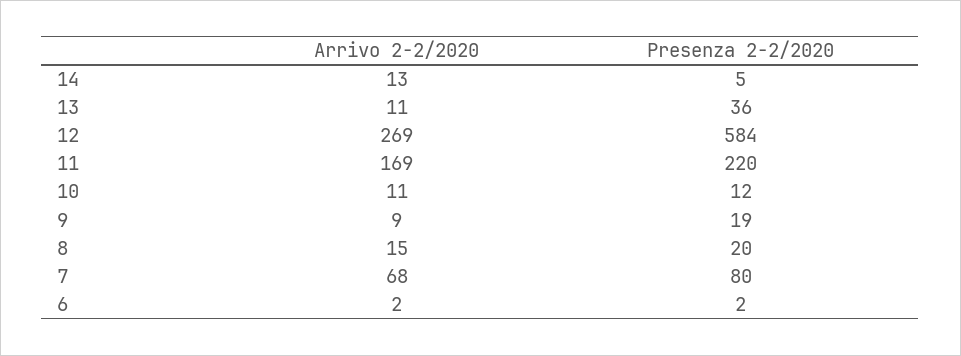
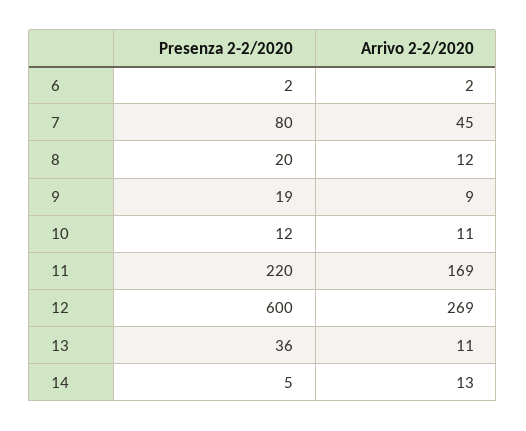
Presenza 2-2/2020, 12: 584 -> 600
Arrivo 2-2/2020, 8: 15 -> 12
Arrivo 2-2/2020, 7: 68 -> 45

